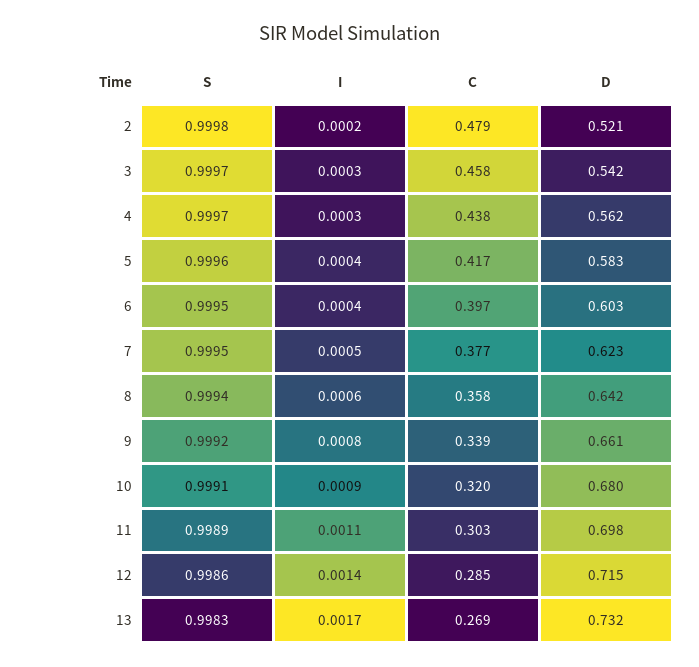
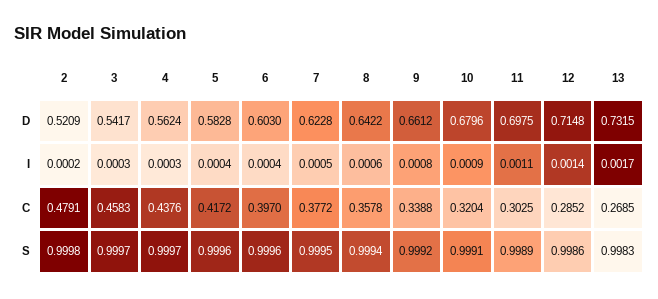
S, 6: 0.9995 -> 0.9996

